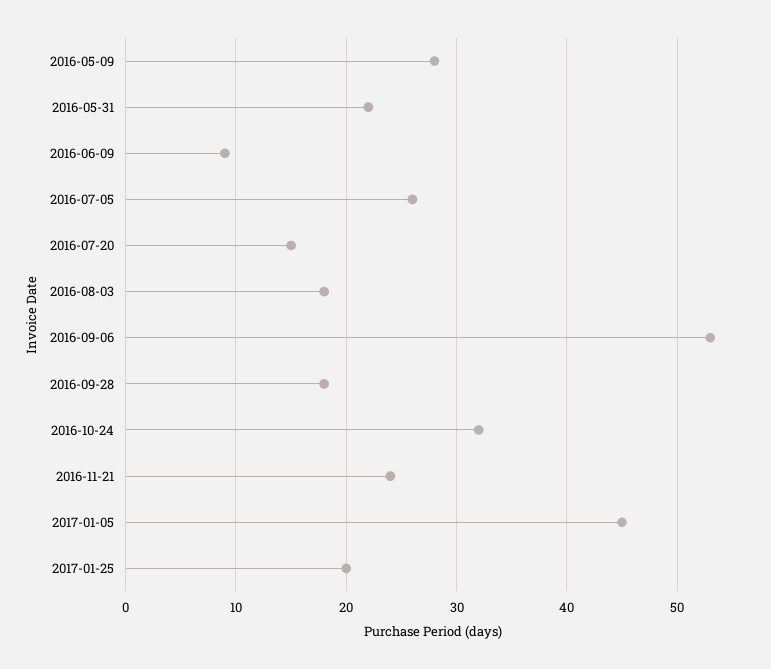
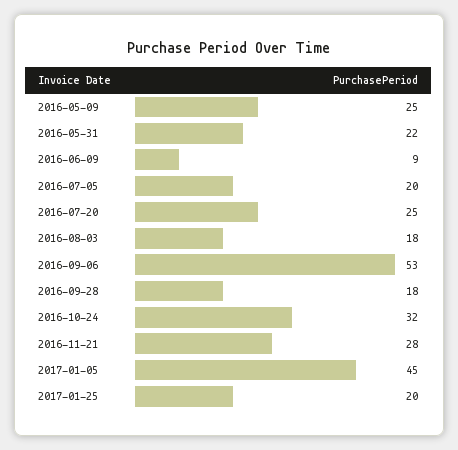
2016-05-09: 28 -> 25
2016-07-05: 26 -> 20
2016-07-20: 15 -> 25
2016-11-21: 24 -> 28

